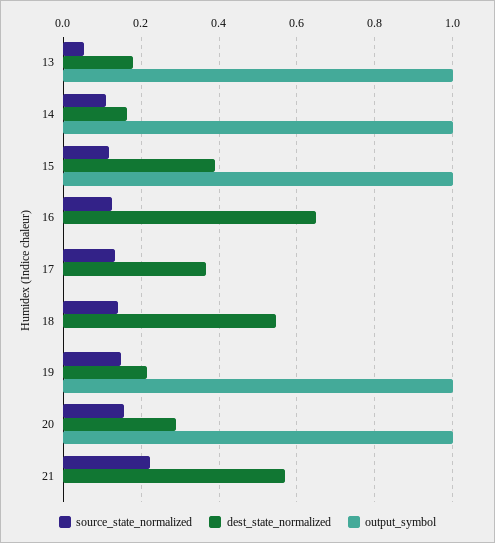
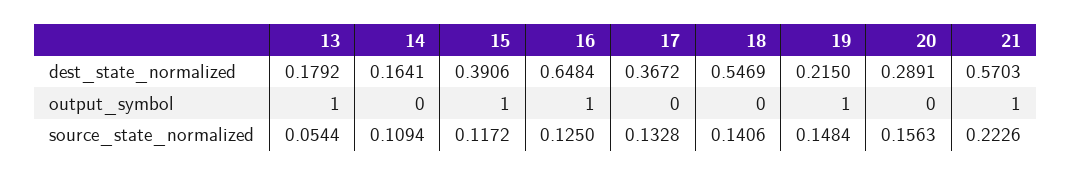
output_symbol, 14: 1 -> 0
output_symbol, 16: 0 -> 1
output_symbol, 20: 1 -> 0
output_symbol, 21: 0 -> 1

